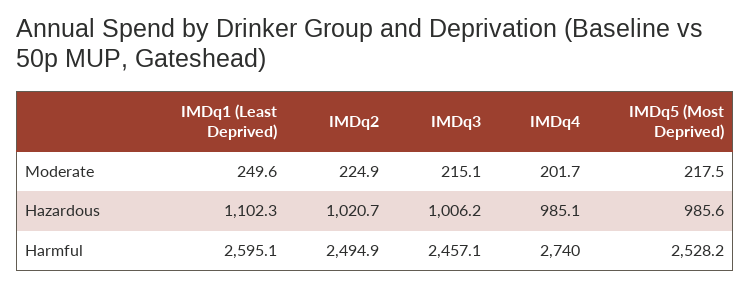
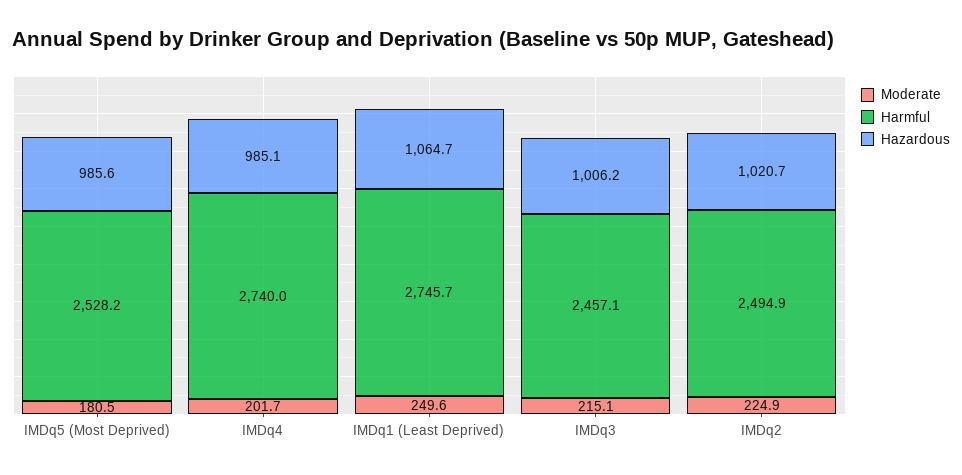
Moderate, IMDq5 (Most Deprived): 217.5 -> 180.5
Hazardous, IMDq1 (Least Deprived): 1102.3 -> 1064.7
Harmful, IMDq1 (Least Deprived): 2595.1 -> 2745.7

